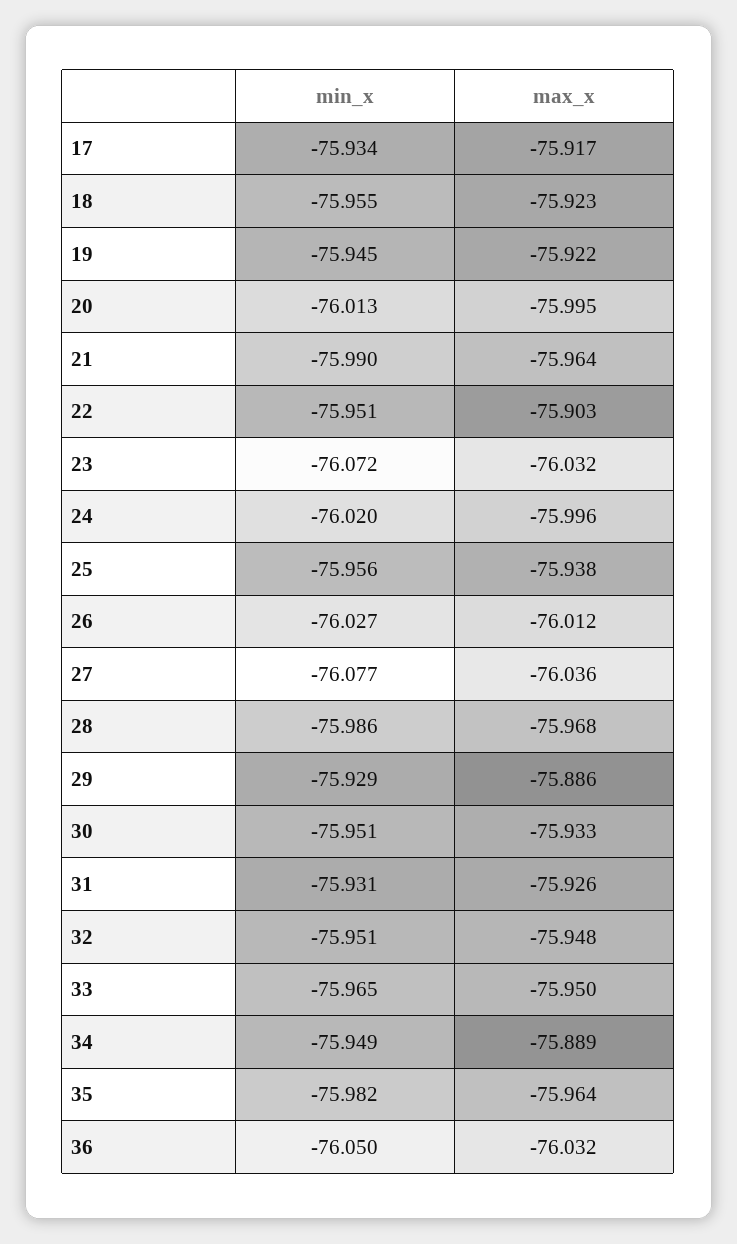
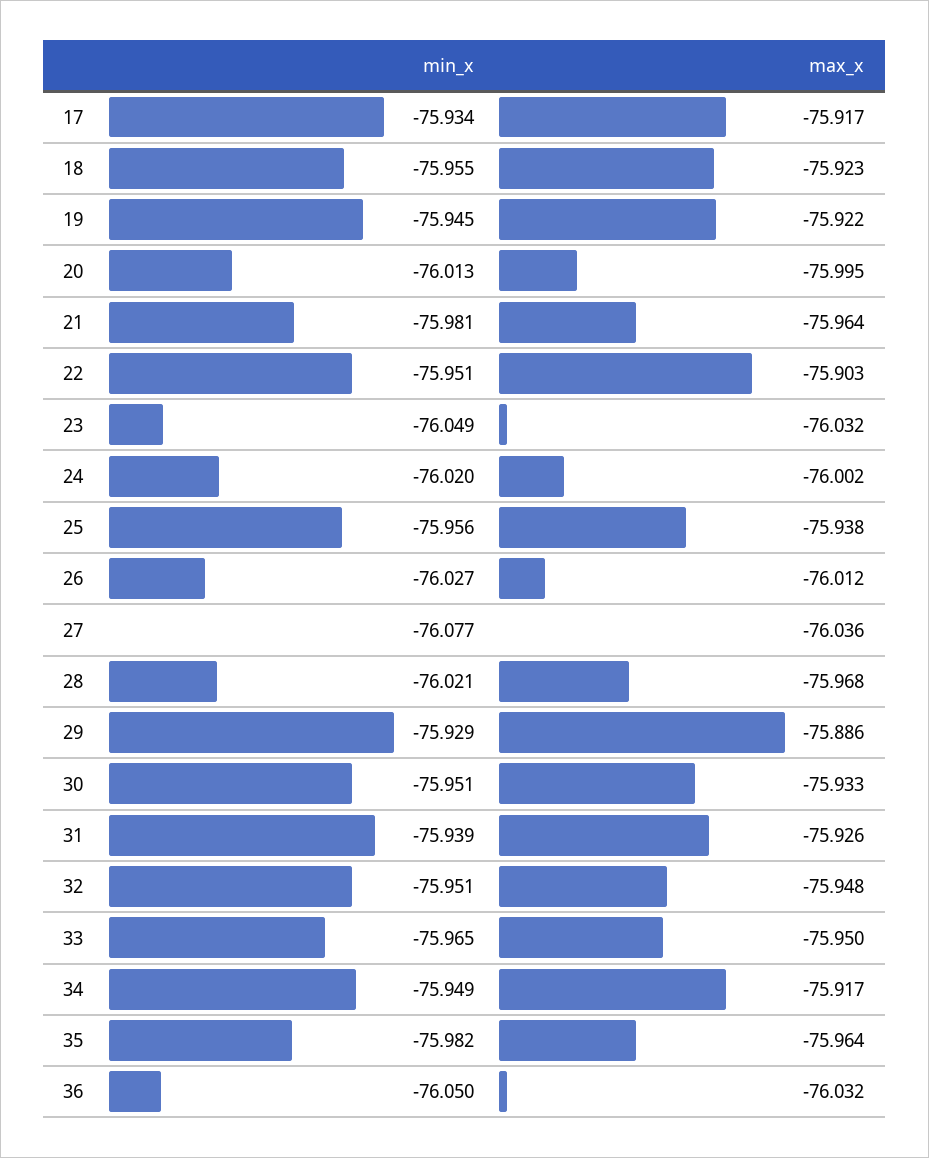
min_x, 21: -75.99 -> -75.981
min_x, 23: -76.072 -> -76.049
max_x, 24: -75.996 -> -76.002
min_x, 28: -75.986 -> -76.021
min_x, 31: -75.931 -> -75.939
max_x, 34: -75.889 -> -75.917

